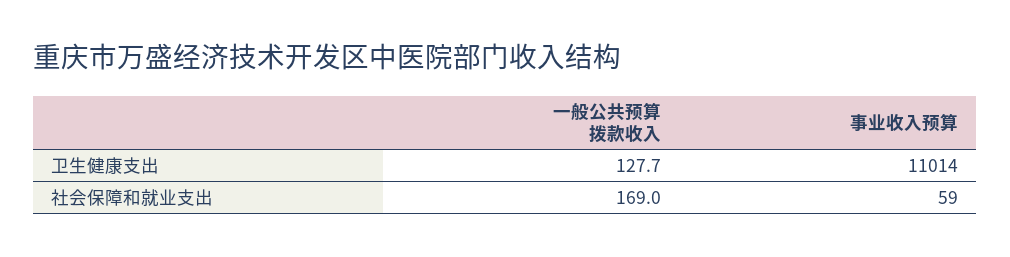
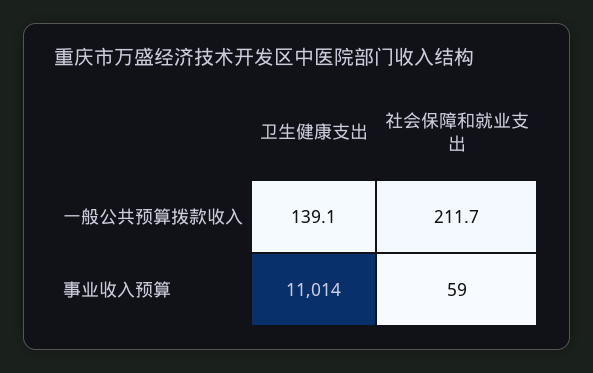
一般公共预算拨款收入, 卫生健康支出: 127.7 -> 139.1
一般公共预算拨款收入, 社会保障和就业支出: 169 -> 211.7

